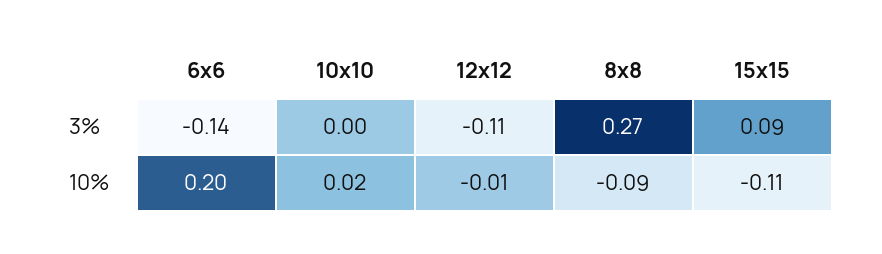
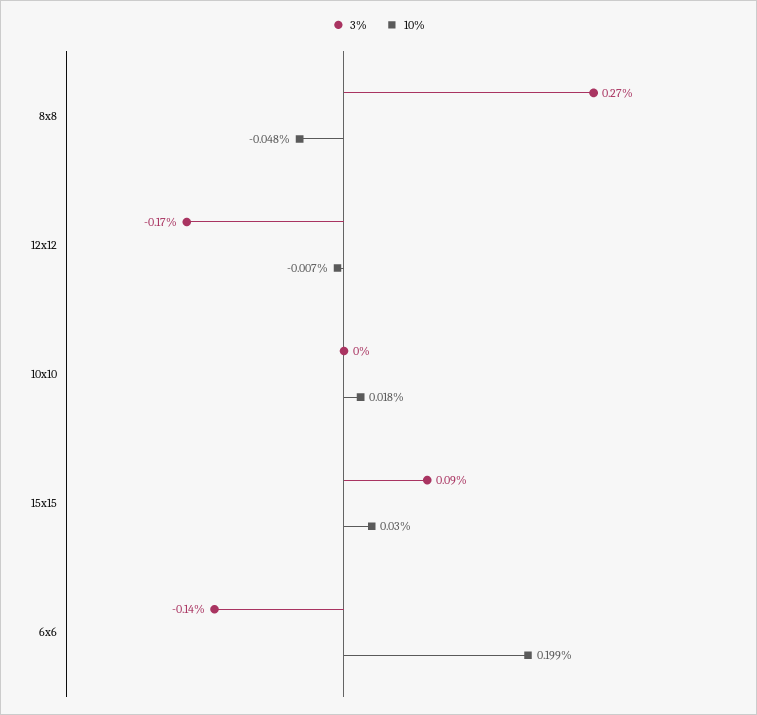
3%, 12x12: -0.11 -> -0.17
10%, 8x8: -0.09 -> -0.048
10%, 15x15: -0.11 -> 0.03

